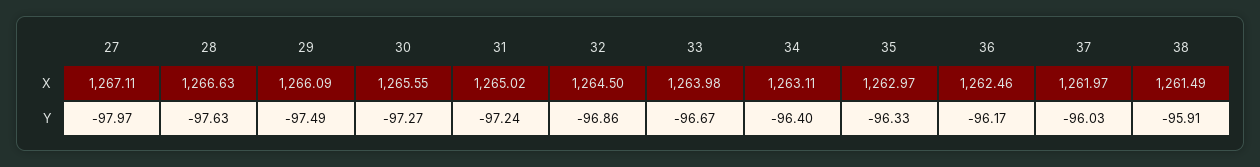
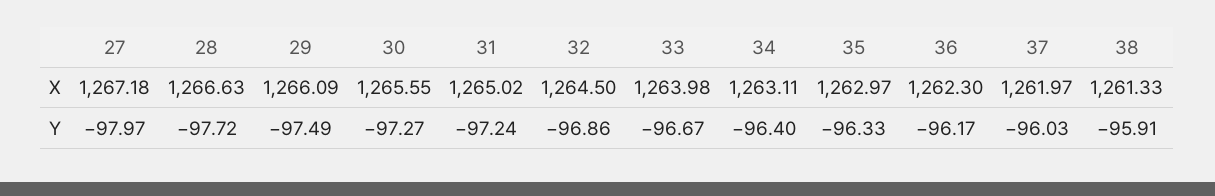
27, X: 1267.11 -> 1267.18
36, X: 1262.46 -> 1262.3
38, X: 1261.49 -> 1261.33
28, Y: -97.63 -> -97.72

